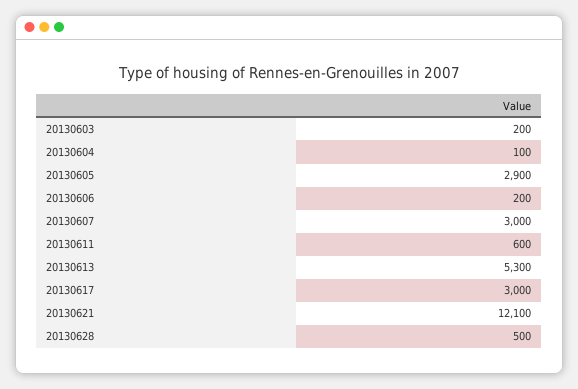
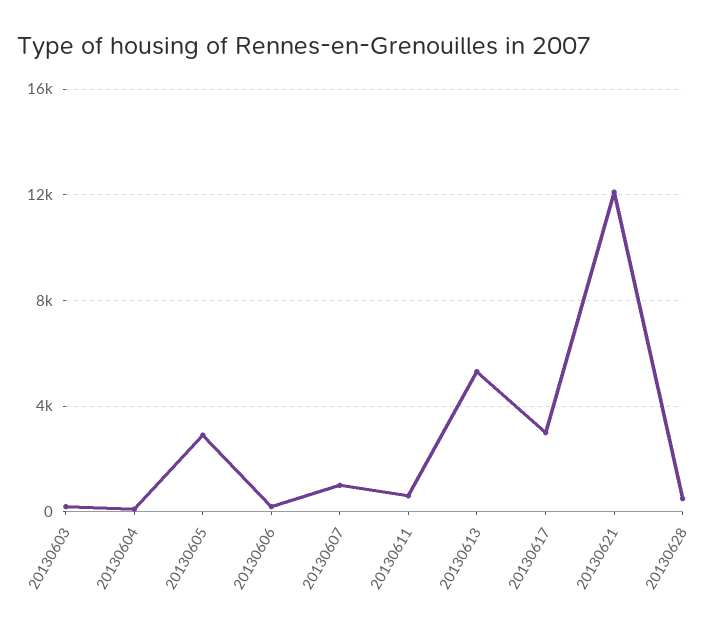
20130607: 3000 -> 1000

